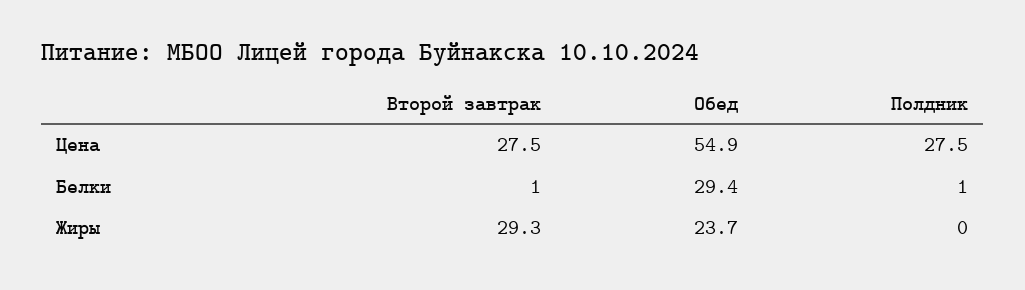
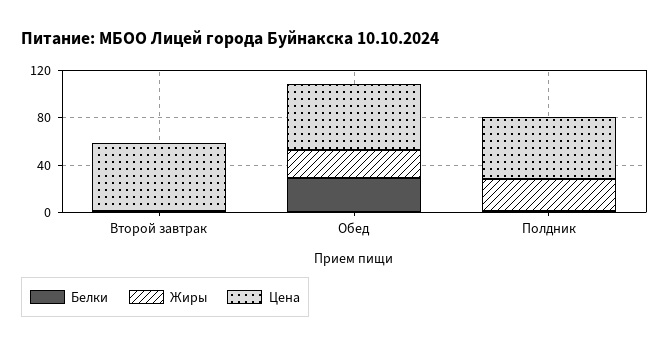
Цена, Второй завтрак: 27.5 -> 60
Цена, Полдник: 27.5 -> 50
Жиры, Второй завтрак: 29.3 -> 0
Жиры, Полдник: 0 -> 30

